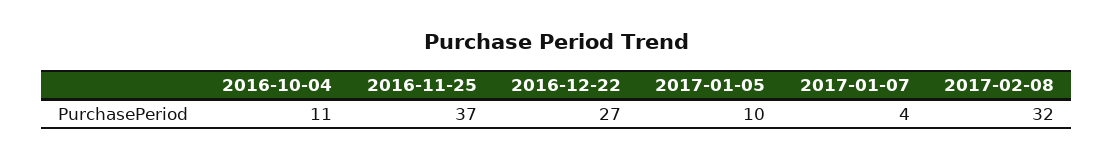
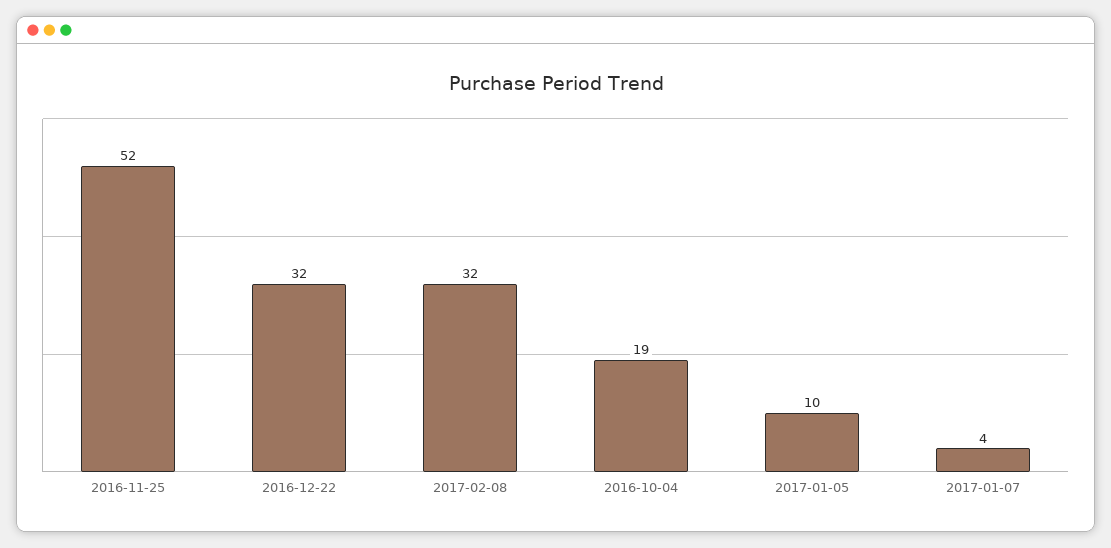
2016-10-04: 11 -> 19
2016-11-25: 37 -> 52
2016-12-22: 27 -> 32

